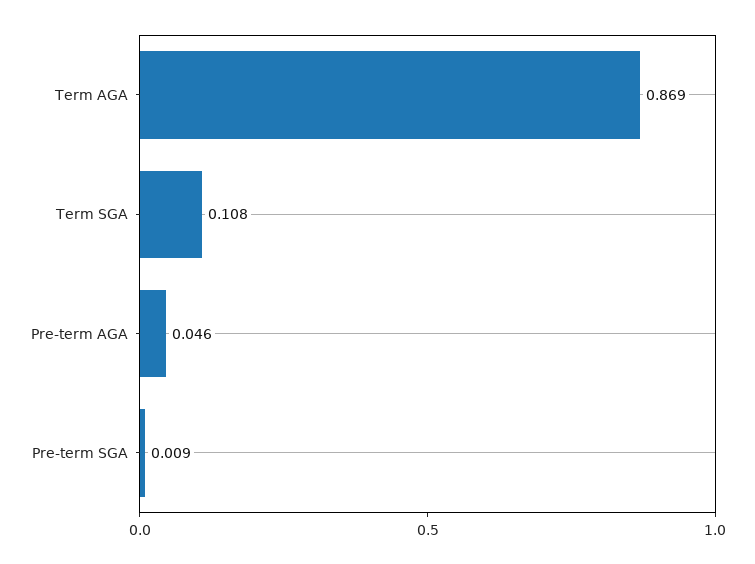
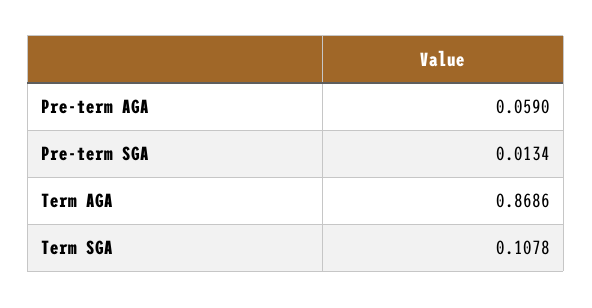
Pre-term AGA: 0.046 -> 0.059
Pre-term SGA: 0.009 -> 0.0134

